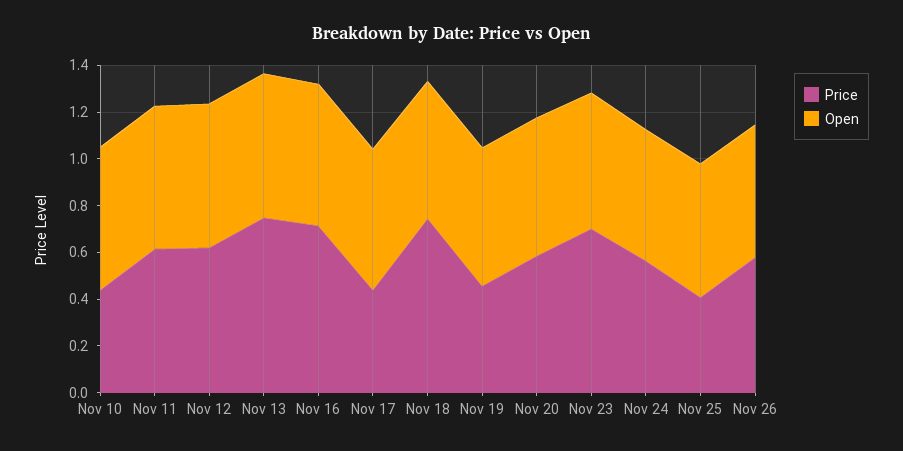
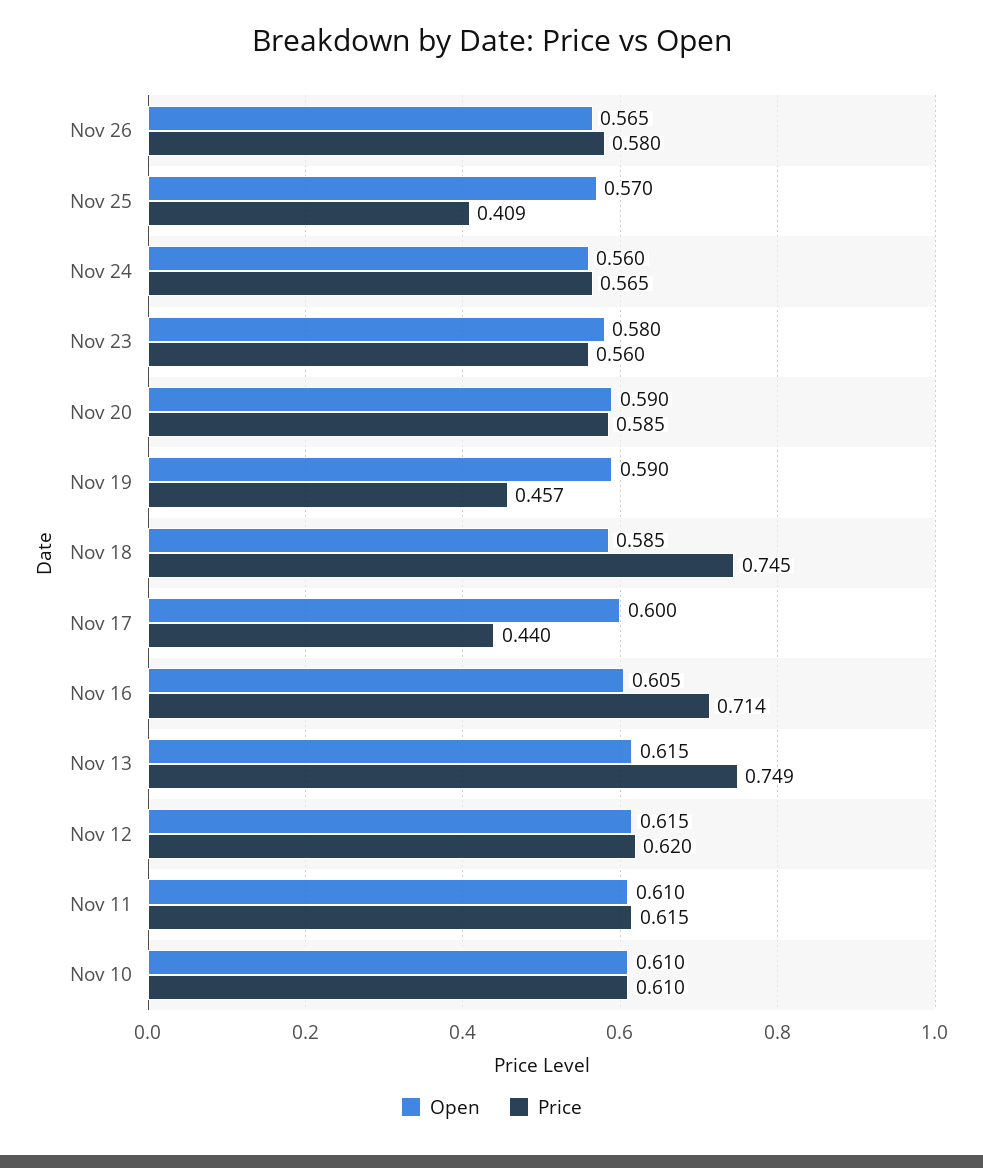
Price, Nov 10: 0.45 -> 0.61
Price, Nov 23: 0.7 -> 0.56

